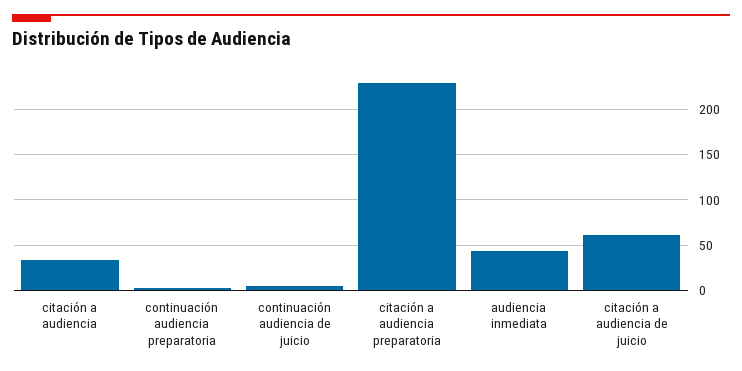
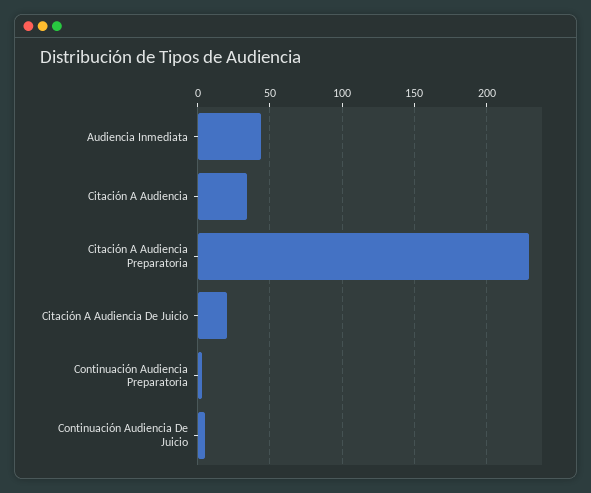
citación a audiencia de juicio: 60 -> 20

